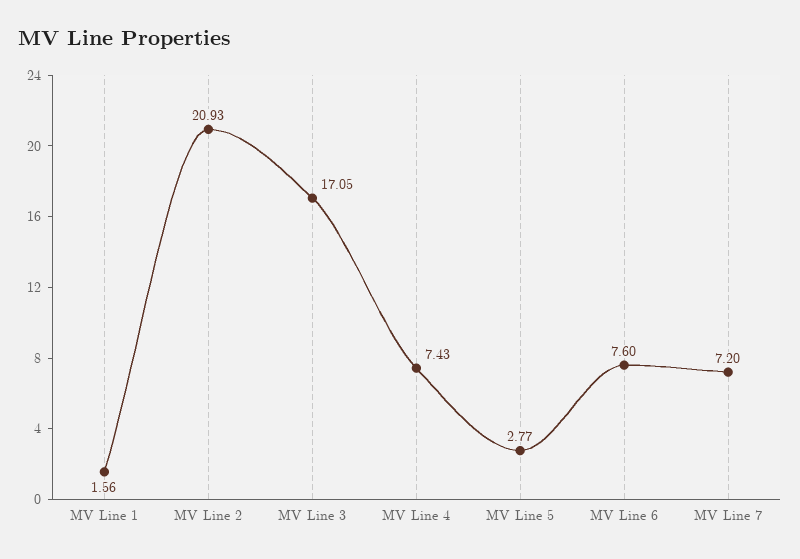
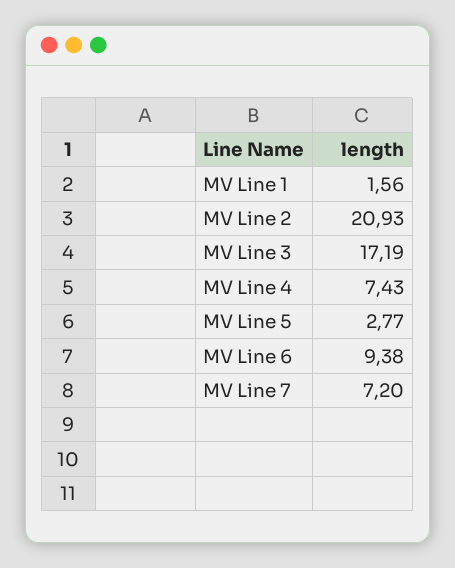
MV Line 3: 17.05 -> 17.19
MV Line 6: 7.6 -> 9.38

